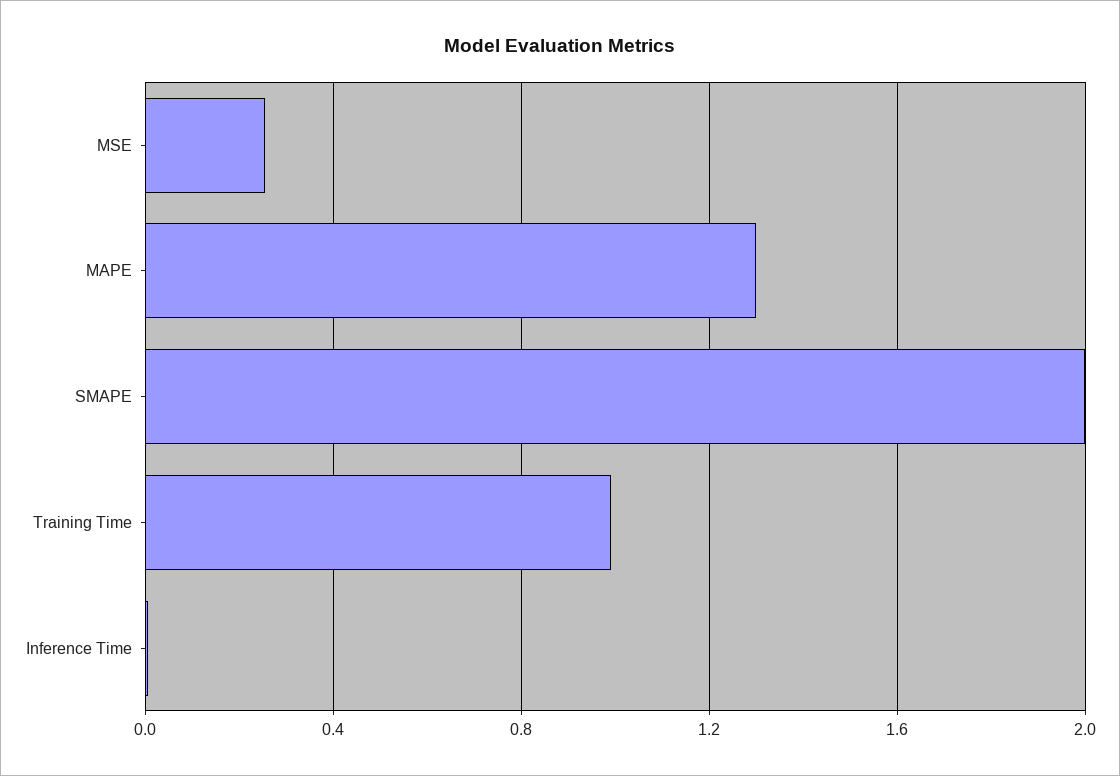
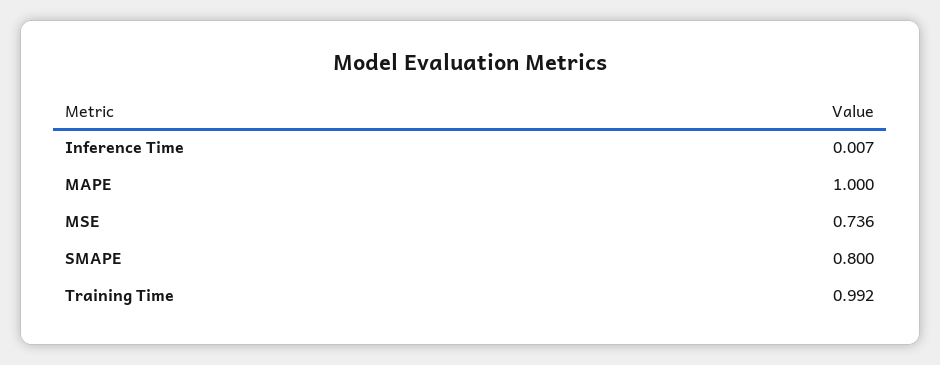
MSE: 0.25 -> 0.736
MAPE: 1.3 -> 1
SMAPE: 2 -> 0.8

